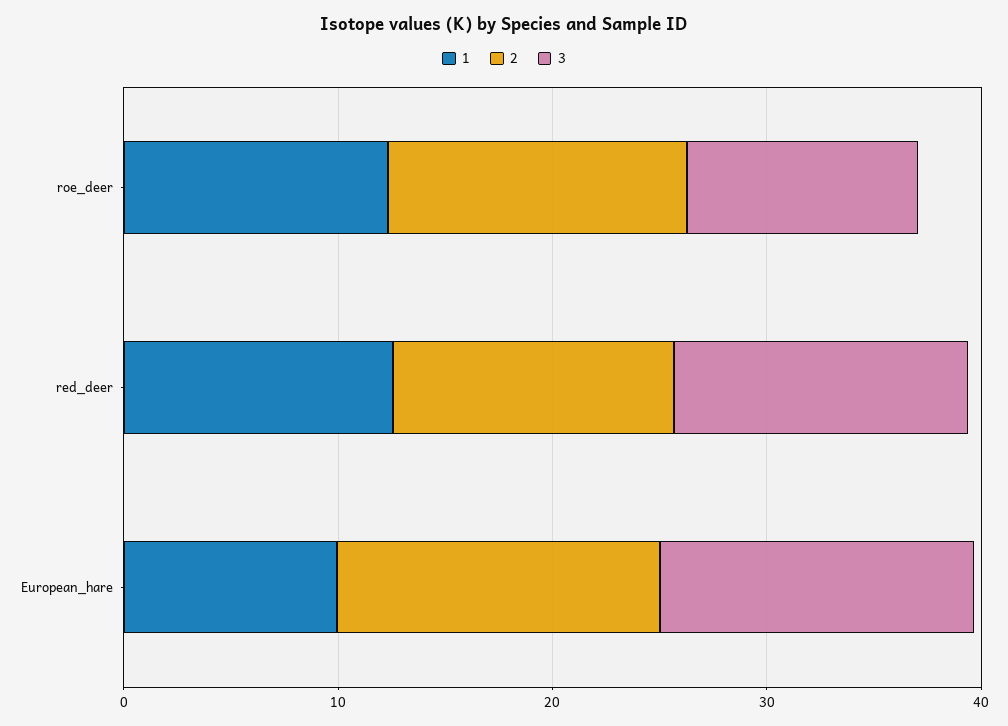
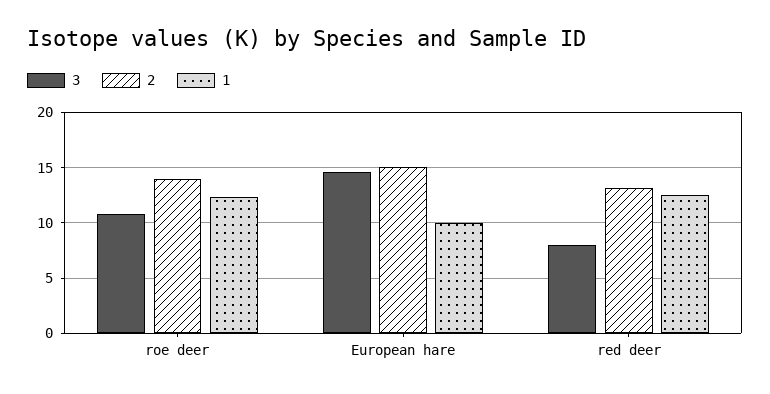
3, red_deer: 14 -> 8

